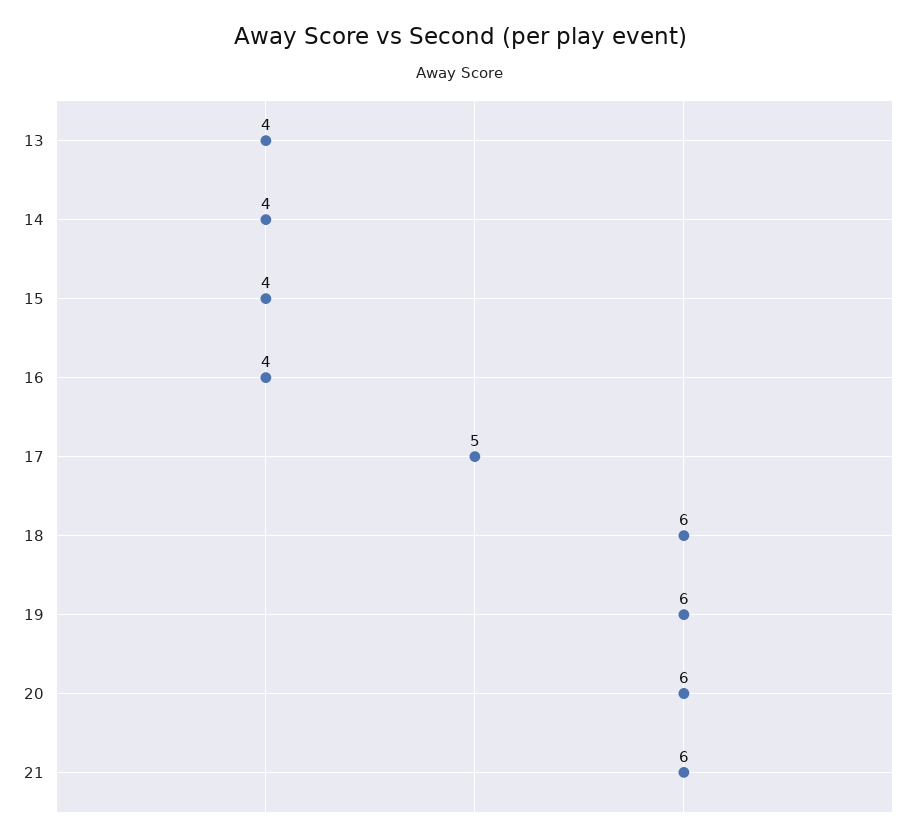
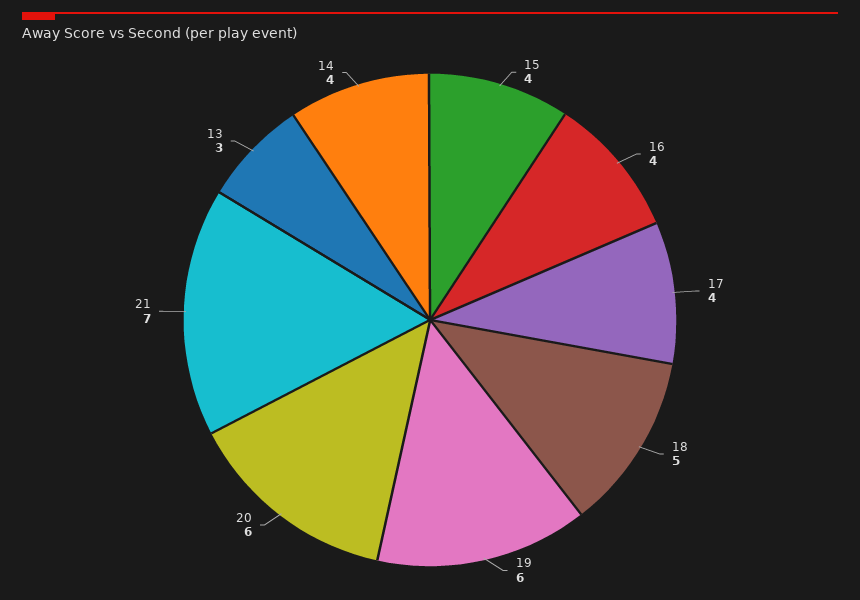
13: 4 -> 3
17: 5 -> 4
18: 6 -> 5
21: 6 -> 7

